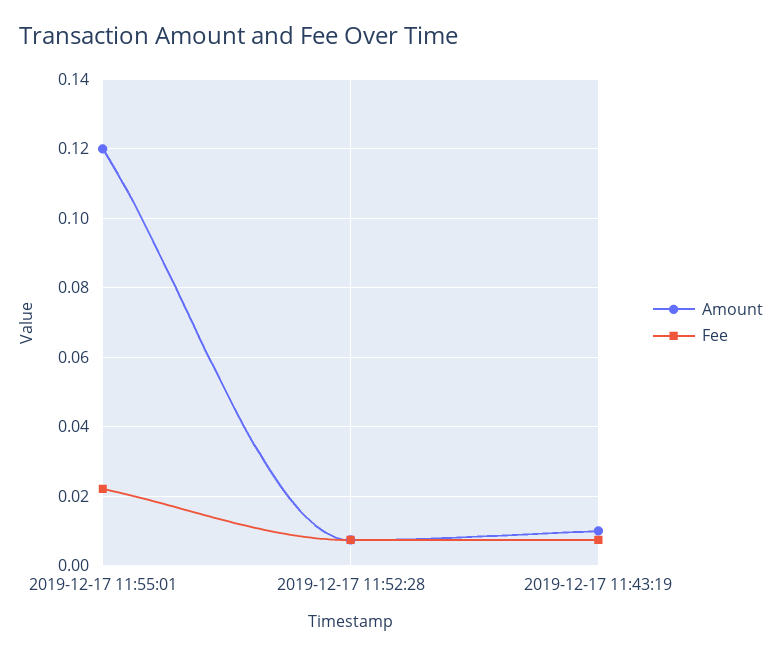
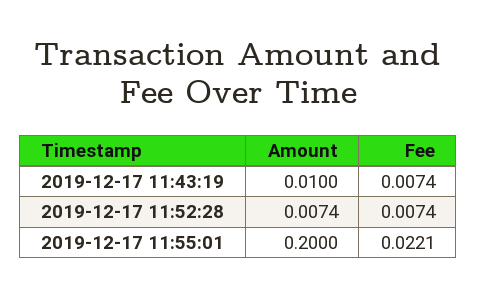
Amount, 2019-12-17 11:55:01: 0.12 -> 0.2

